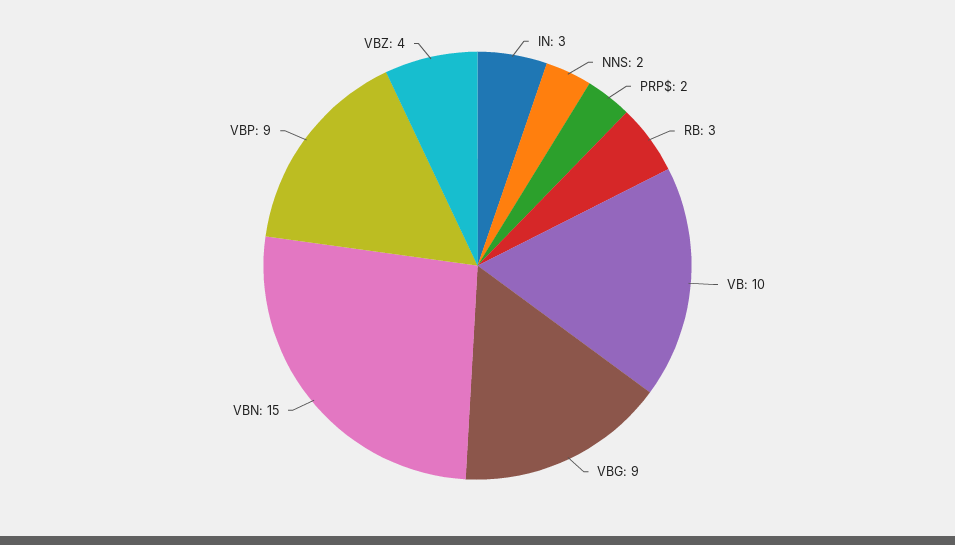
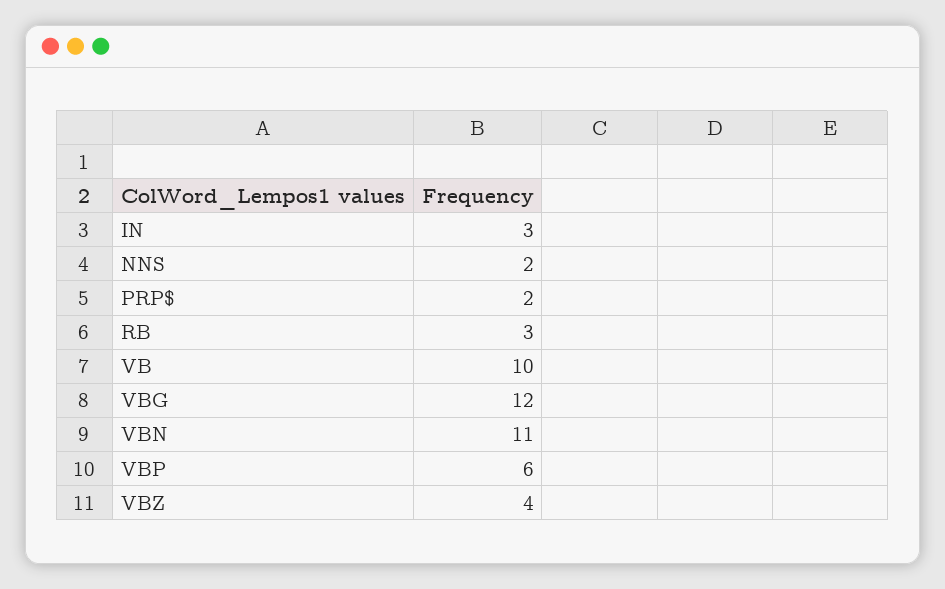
VBG: 9 -> 12
VBN: 15 -> 11
VBP: 9 -> 6

